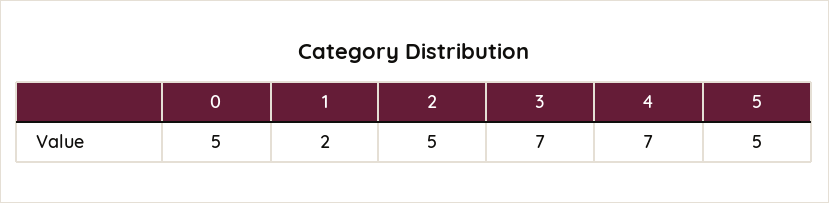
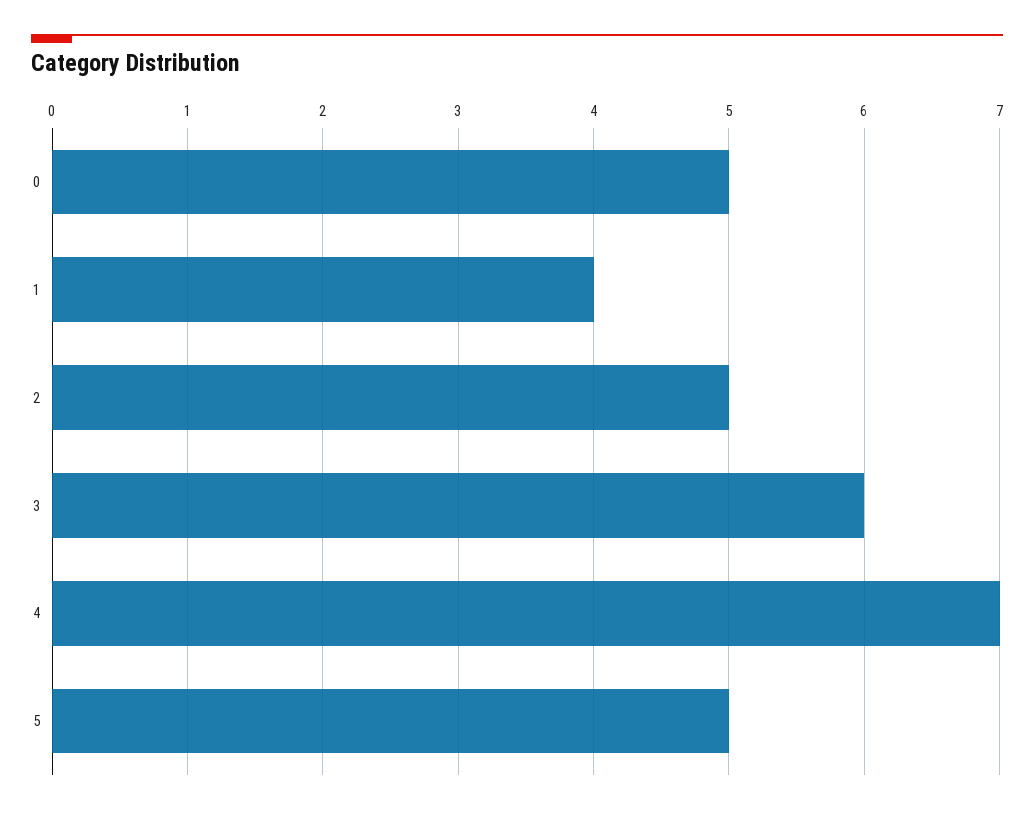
1: 2 -> 4
3: 7 -> 6

